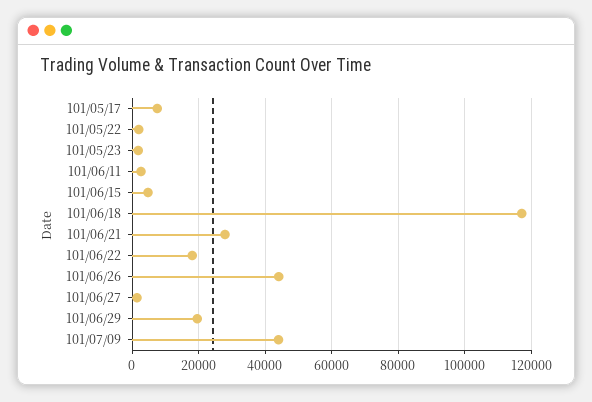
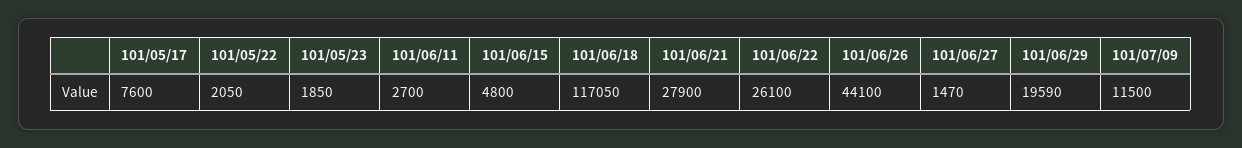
101/06/22: 18000 -> 26100
101/07/09: 44000 -> 11500

